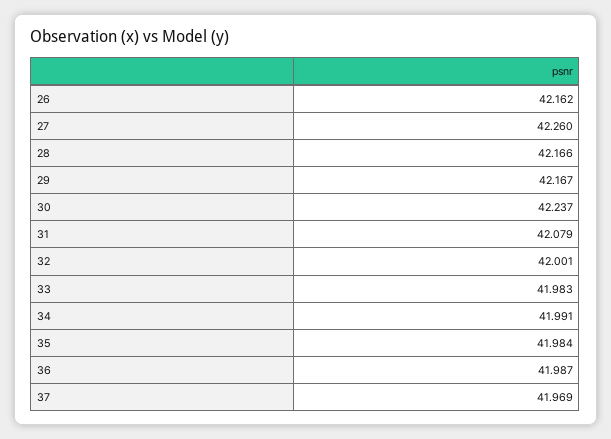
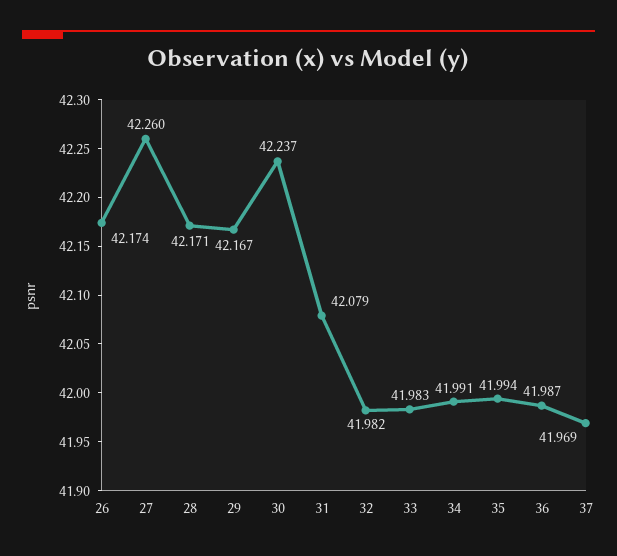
26: 42.162 -> 42.174
28: 42.166 -> 42.171
32: 42.001 -> 41.982
35: 41.984 -> 41.994

